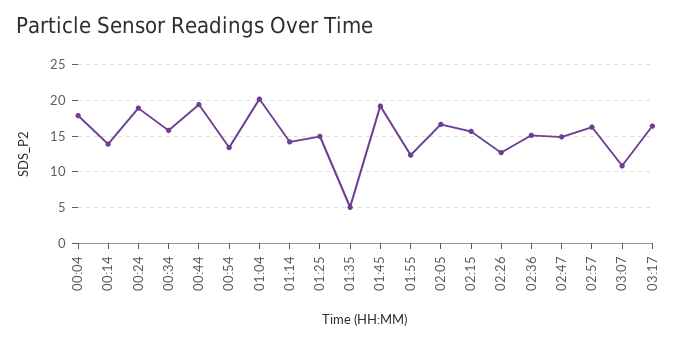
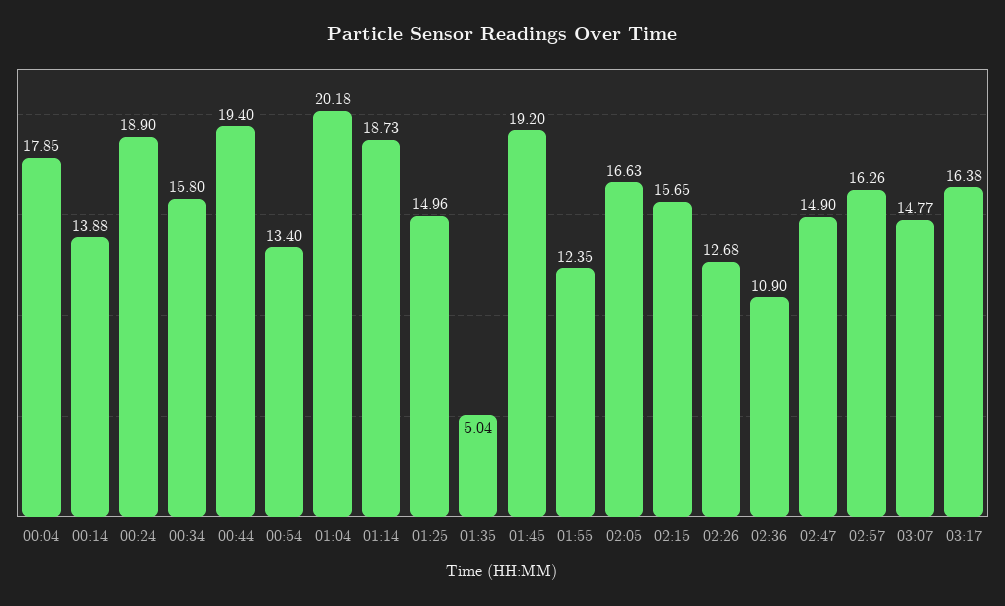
01:14: 14 -> 18.73
02:36: 15 -> 10.9
03:07: 11 -> 14.77

